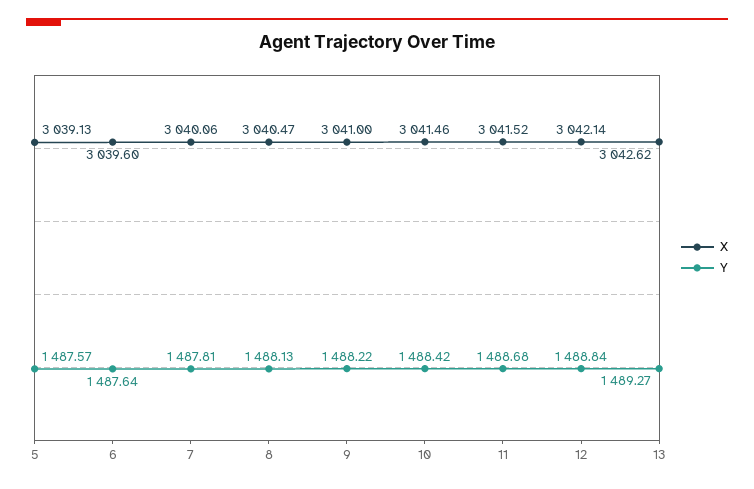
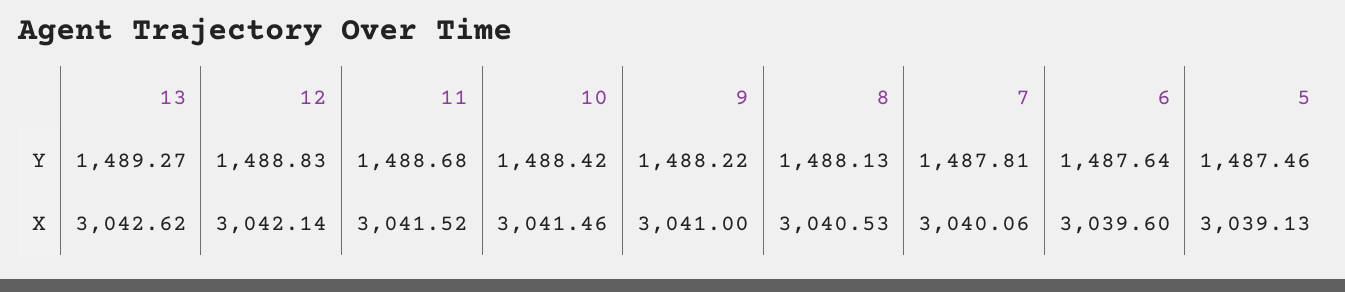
Y, 5: 1487.57 -> 1487.46
X, 8: 3040.47 -> 3040.53
Y, 12: 1488.84 -> 1488.83

